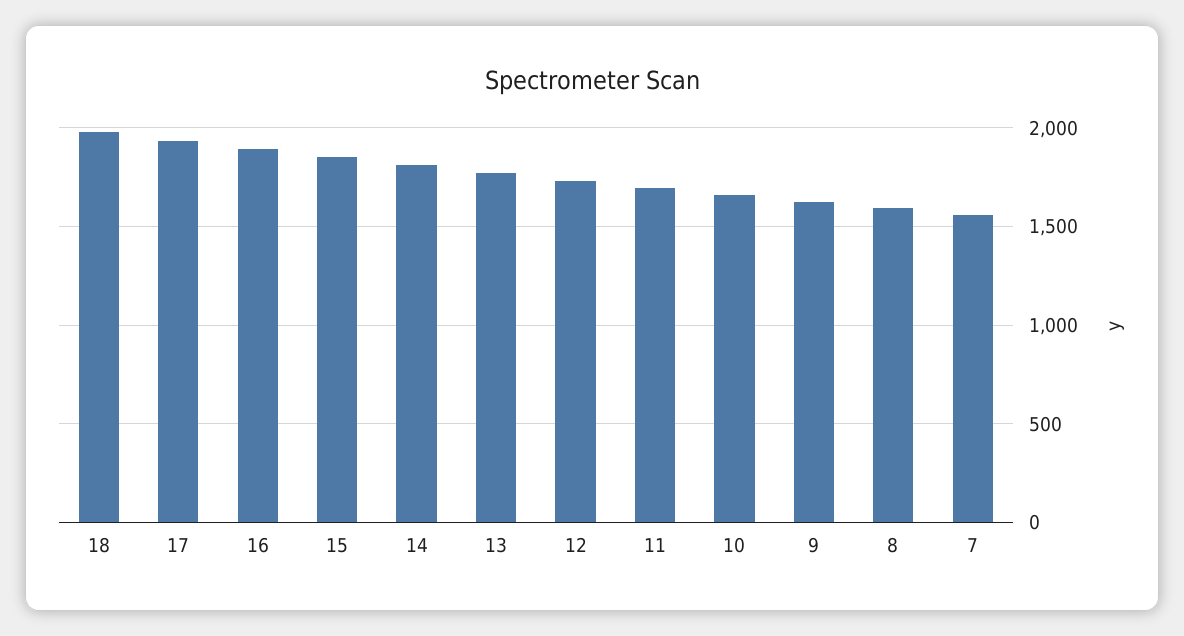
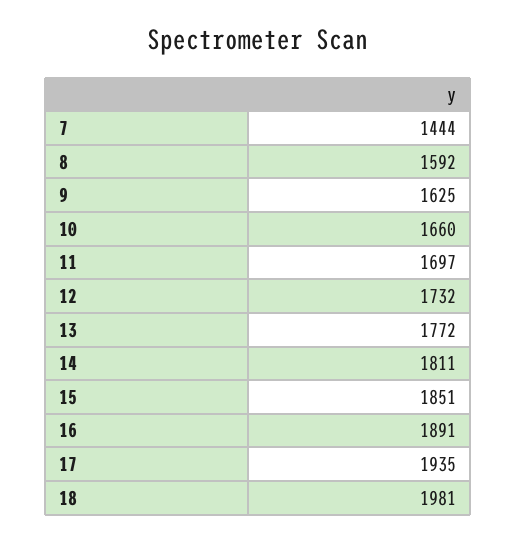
7: 1550 -> 1444

